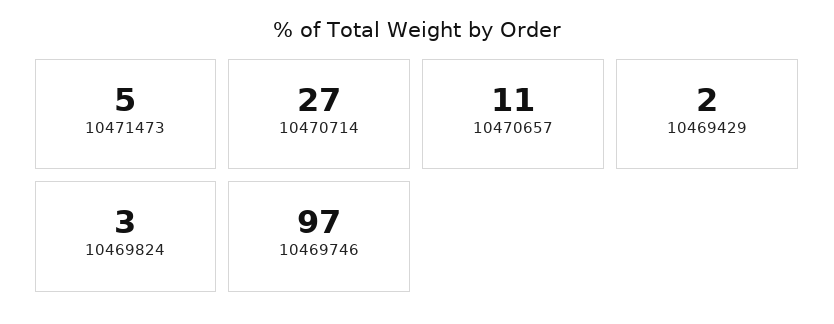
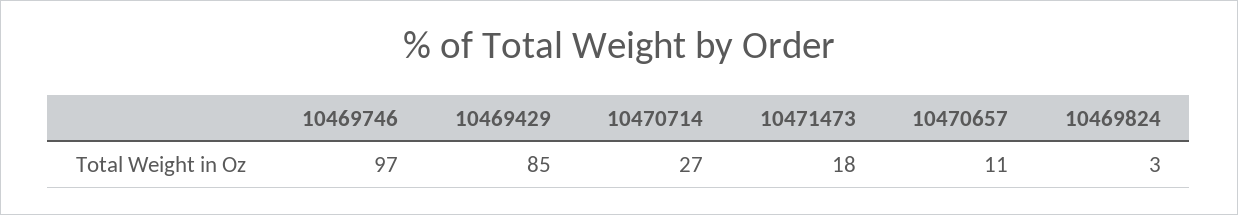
10471473: 5 -> 18
10469429: 2 -> 85

